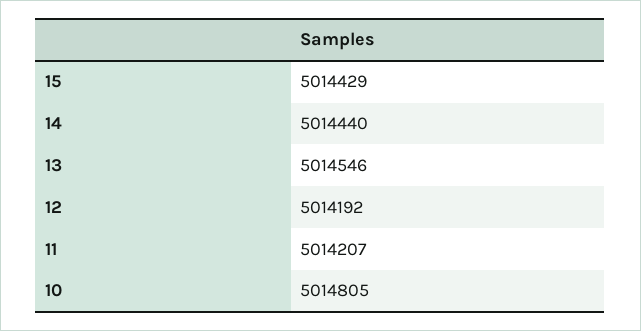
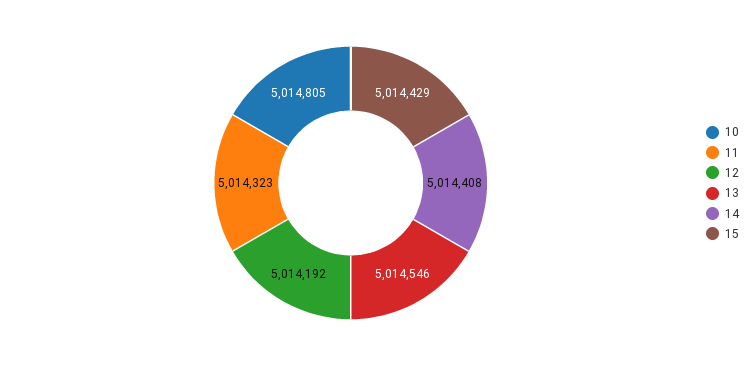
14: 5014440 -> 5014408
11: 5014207 -> 5014323

